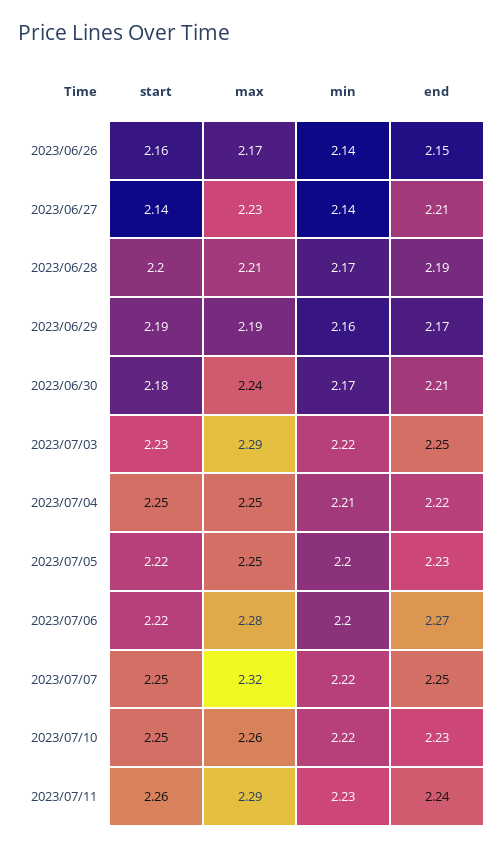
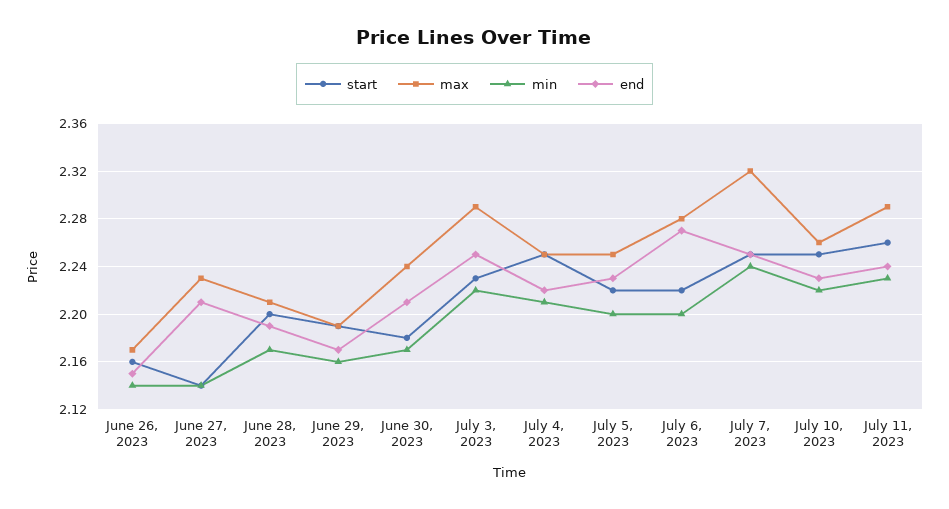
min, 2023/07/07: 2.22 -> 2.24

